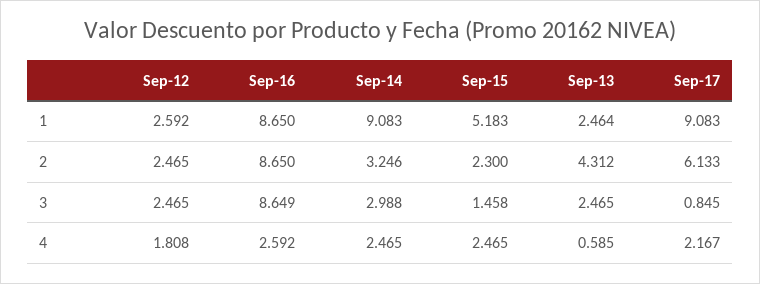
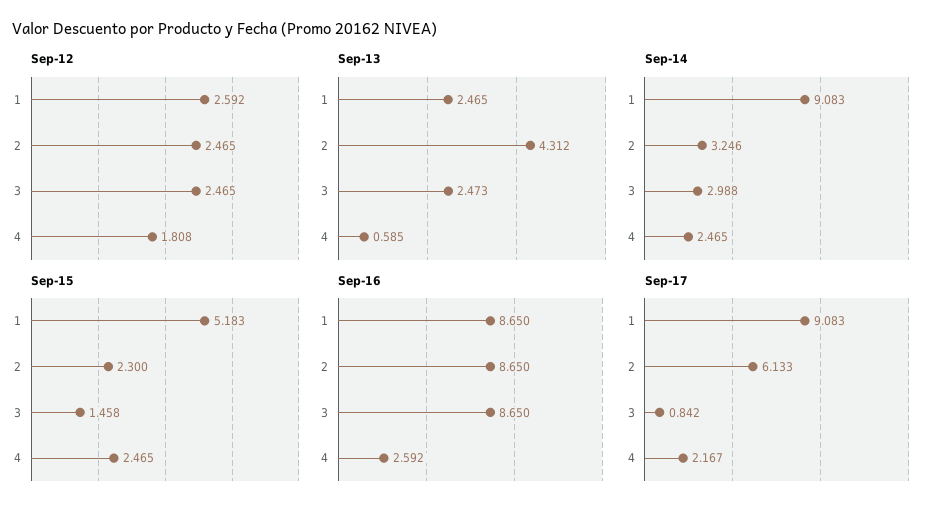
Sep-13, 1: 2.464 -> 2.465
Sep-16, 3: 8.649 -> 8.65
Sep-13, 3: 2.465 -> 2.473
Sep-17, 3: 0.845 -> 0.842

